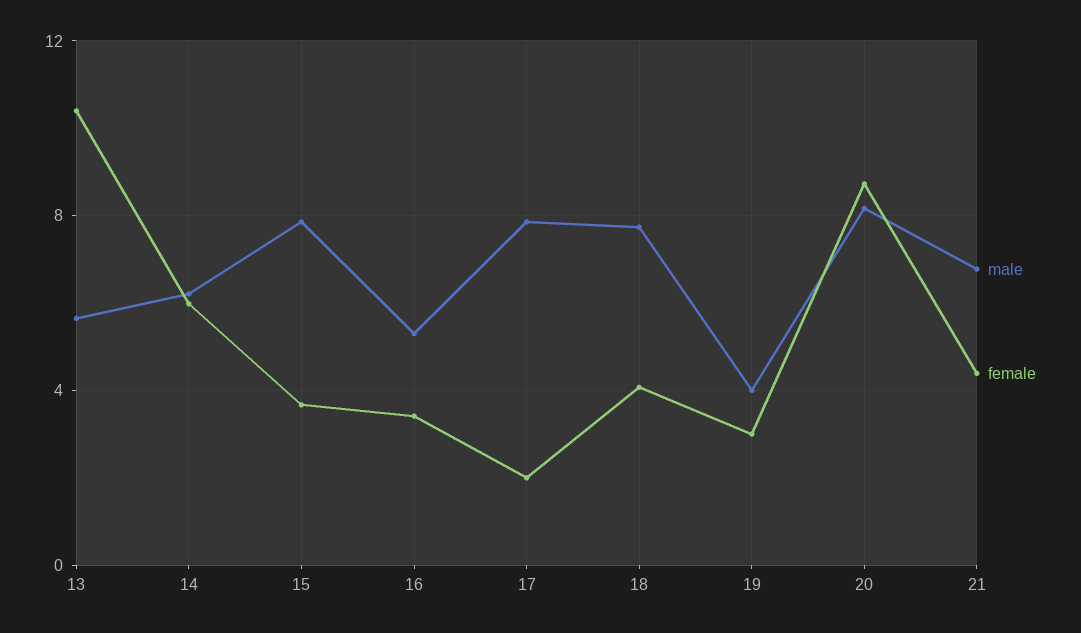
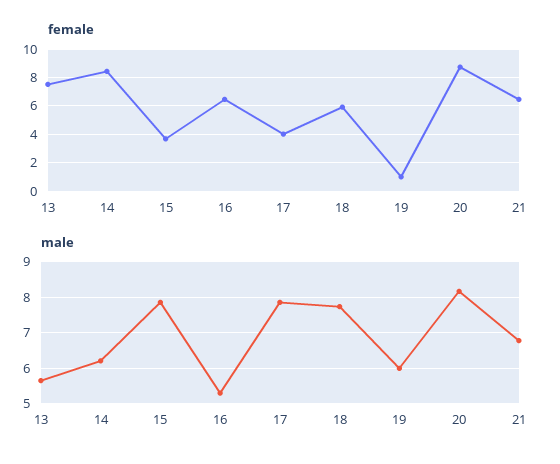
female, 13: 10.5 -> 7.5
female, 14: 6 -> 8.5
female, 16: 3.5 -> 6.5
female, 17: 2 -> 4
female, 18: 4 -> 6
male, 19: 4 -> 6
female, 19: 3 -> 1
female, 21: 4.5 -> 6.5

